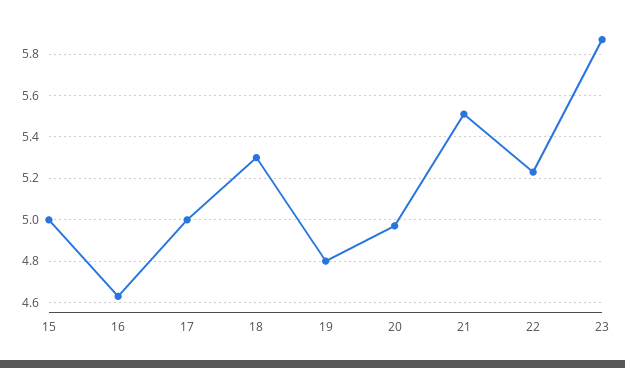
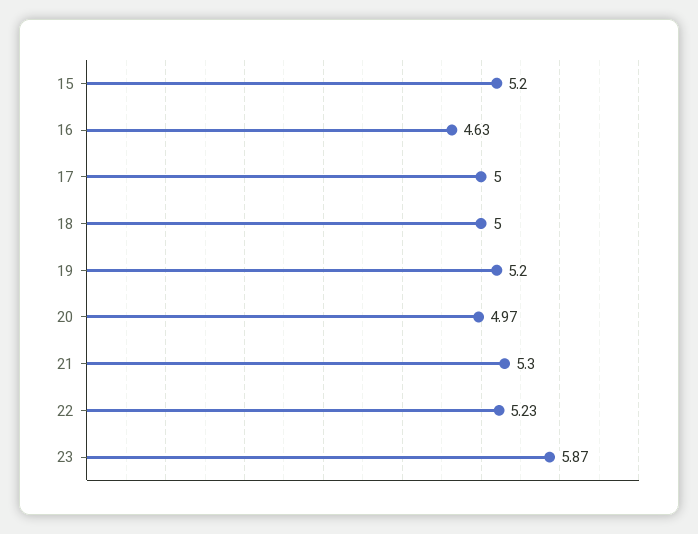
15: 5 -> 5.2
18: 5.3 -> 5
19: 4.8 -> 5.2
21: 5.5 -> 5.3

